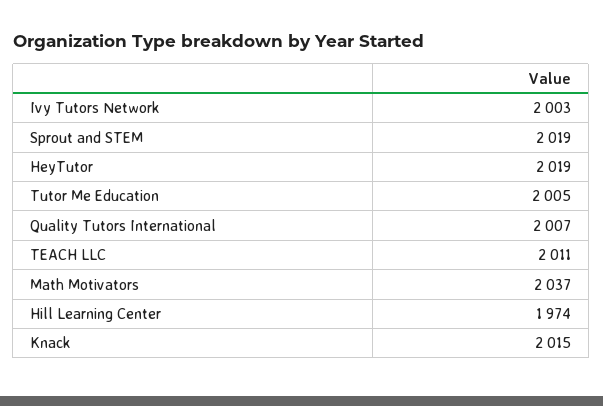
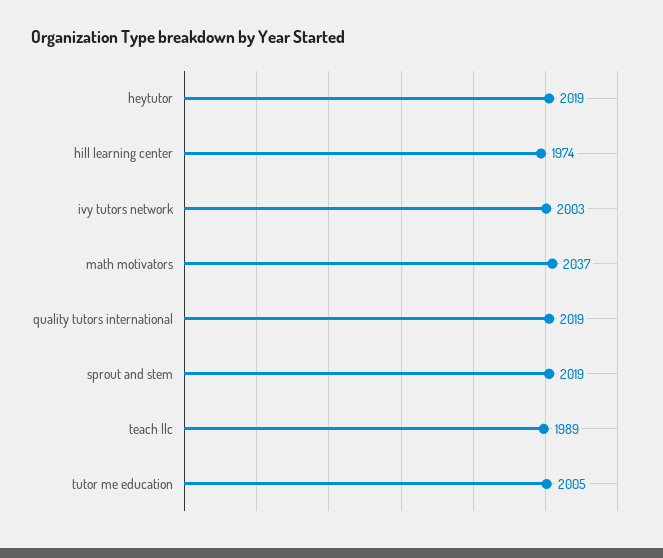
Quality Tutors International: 2007 -> 2019
TEACH LLC: 2011 -> 1989
Knack: 2015 -> none

